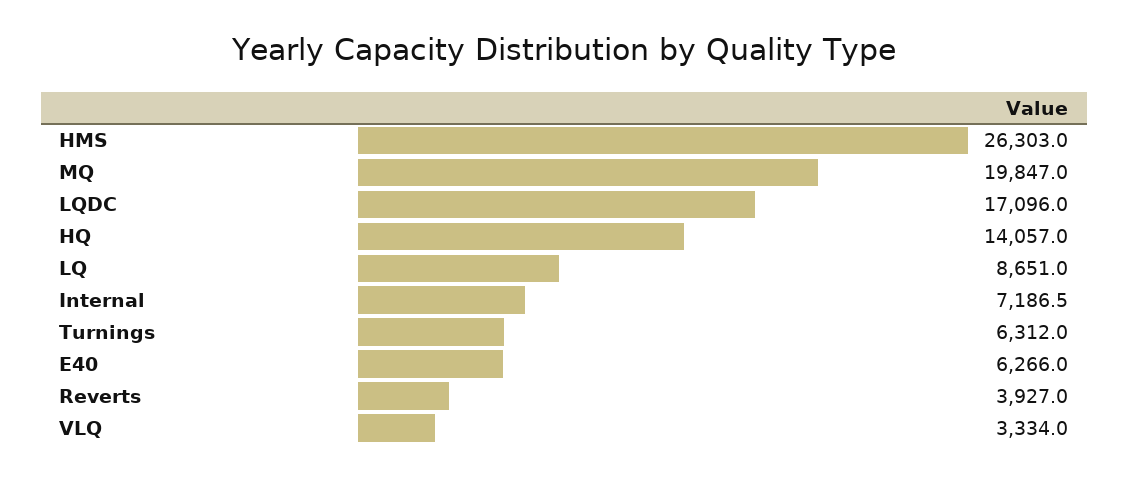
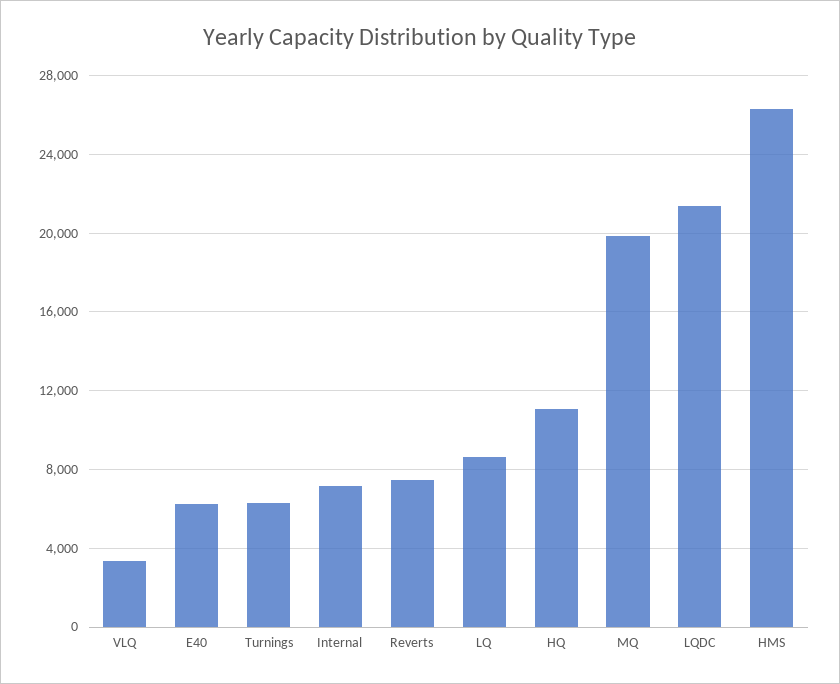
LQDC: 17096 -> 21500
HQ: 14057 -> 11000
Reverts: 3927 -> 7500

